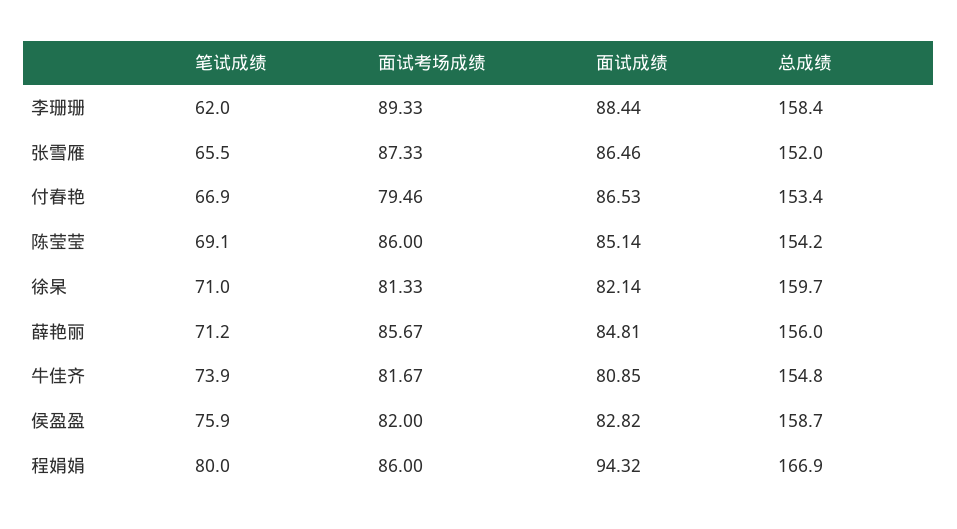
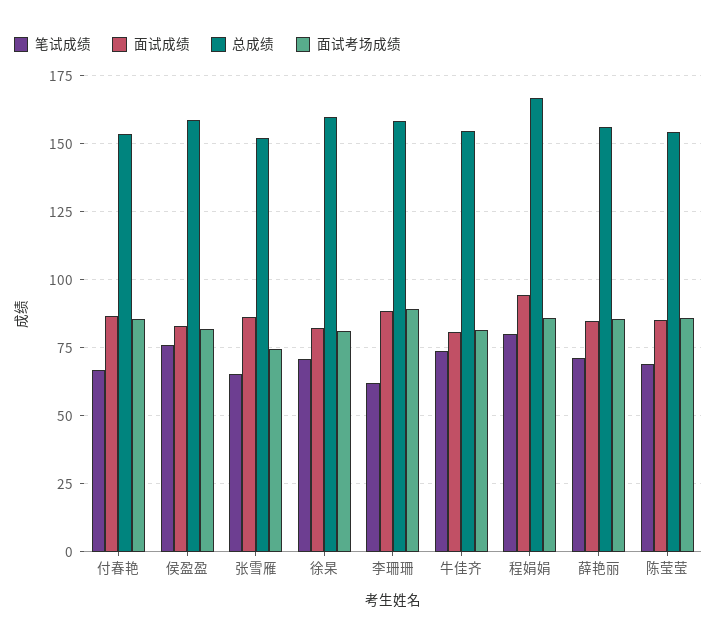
面试考场成绩, 张雪雁: 87.33 -> 75
面试考场成绩, 付春艳: 79.46 -> 85

